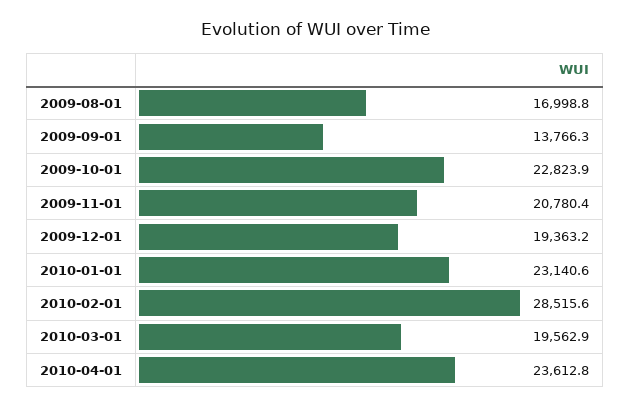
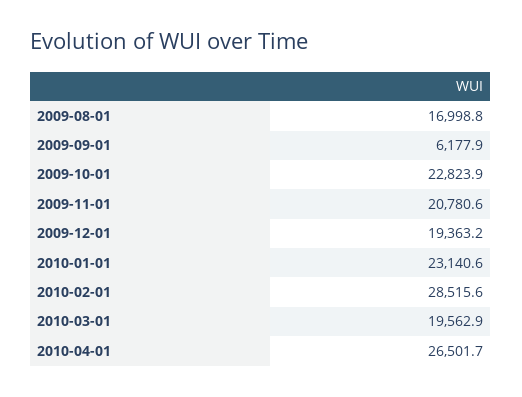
2009-09-01: 13766.3 -> 6177.9
2009-11-01: 20780.4 -> 20780.6
2010-04-01: 23612.8 -> 26501.7

